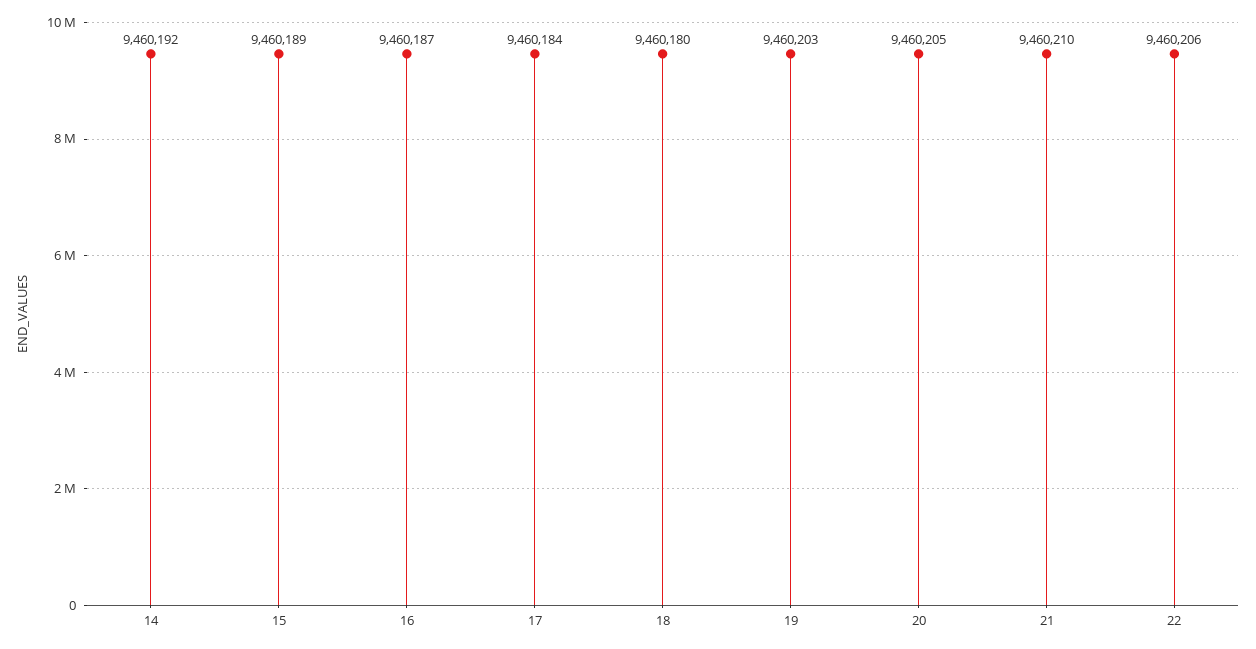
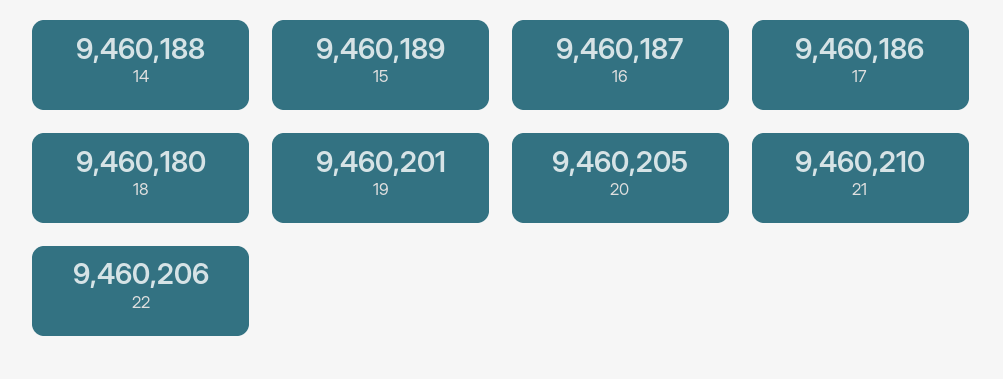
14: 9460192 -> 9460188
17: 9460184 -> 9460186
19: 9460203 -> 9460201

